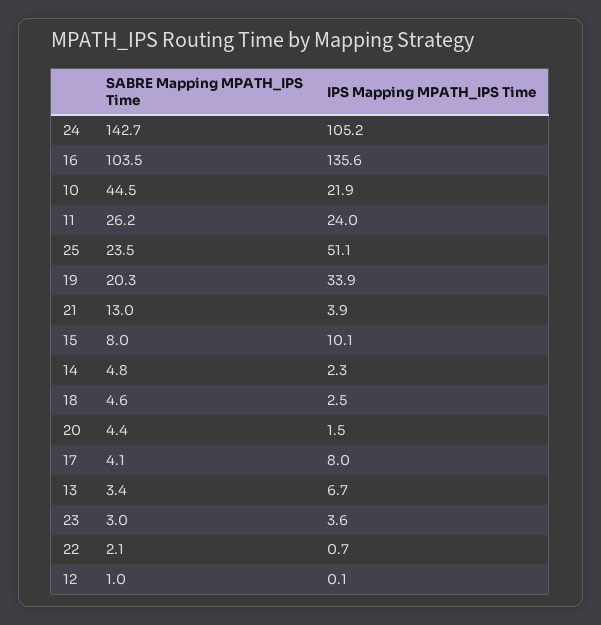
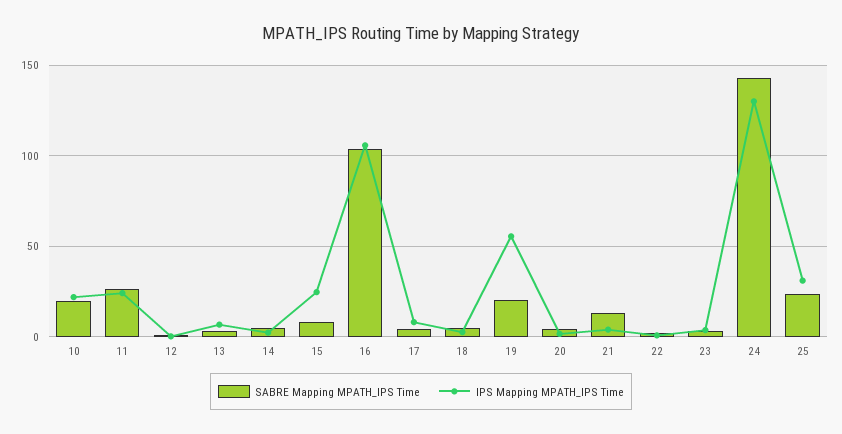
IPS Mapping MPATH_IPS Time, 24: 105.2 -> 130
IPS Mapping MPATH_IPS Time, 16: 135.6 -> 105
SABRE Mapping MPATH_IPS Time, 10: 44.5 -> 20
IPS Mapping MPATH_IPS Time, 25: 51.1 -> 30
IPS Mapping MPATH_IPS Time, 19: 33.9 -> 55
IPS Mapping MPATH_IPS Time, 15: 10.1 -> 25

